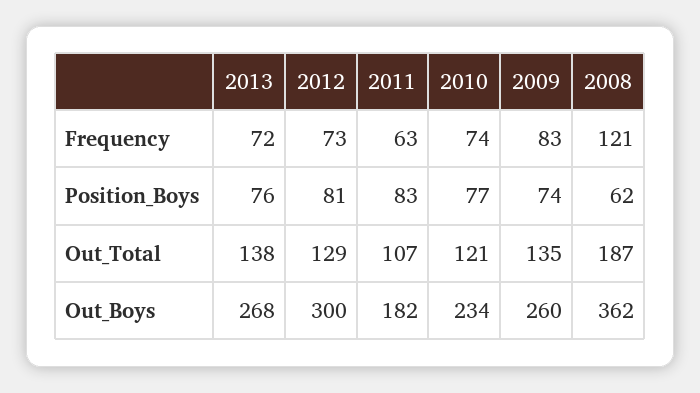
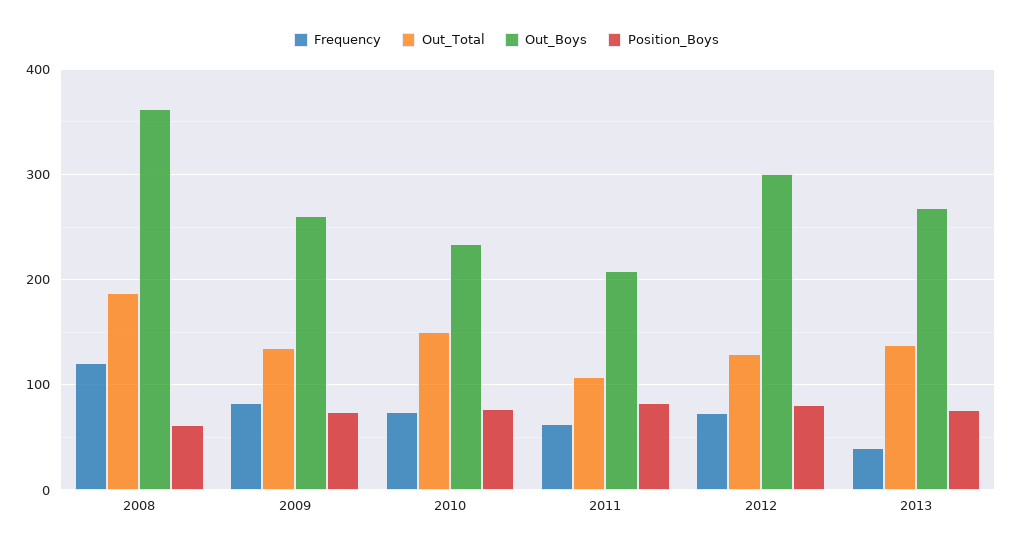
Frequency, 2013: 72 -> 40
Out_Total, 2010: 121 -> 150
Out_Boys, 2011: 182 -> 210

